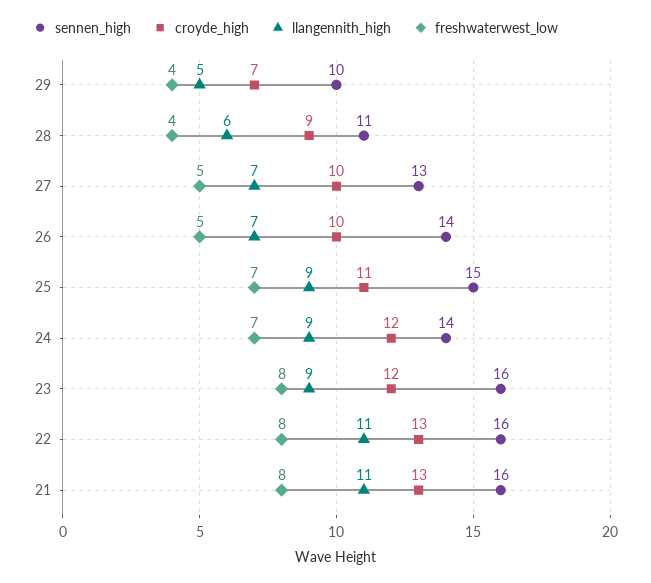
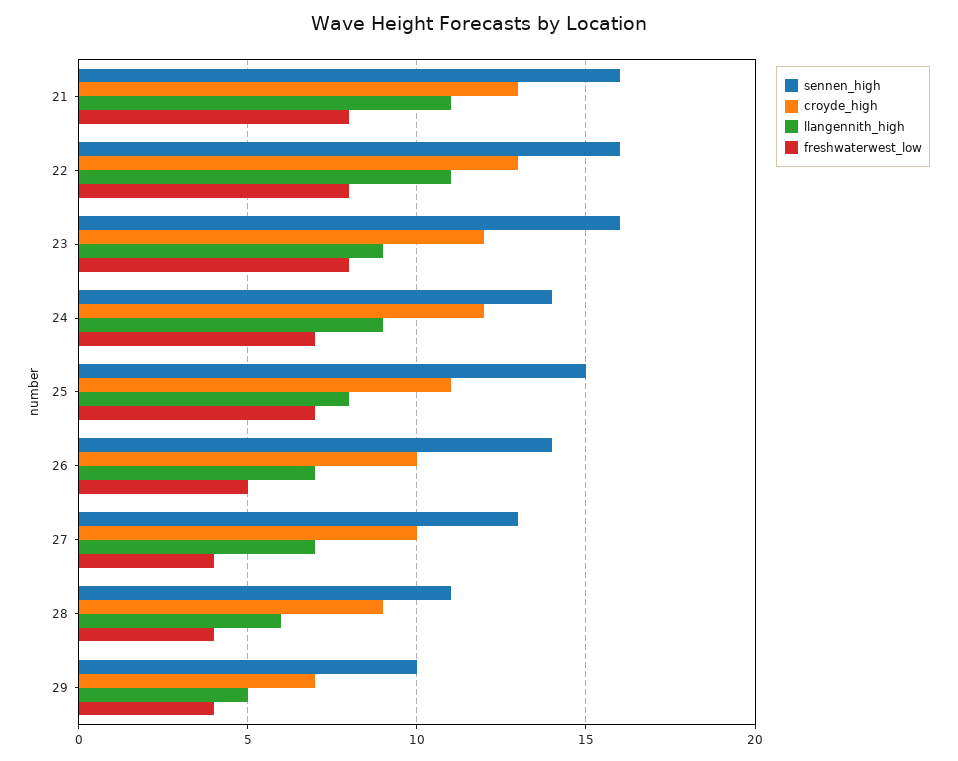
freshwaterwest_low, 27: 5 -> 4
llangennith_high, 25: 9 -> 8

